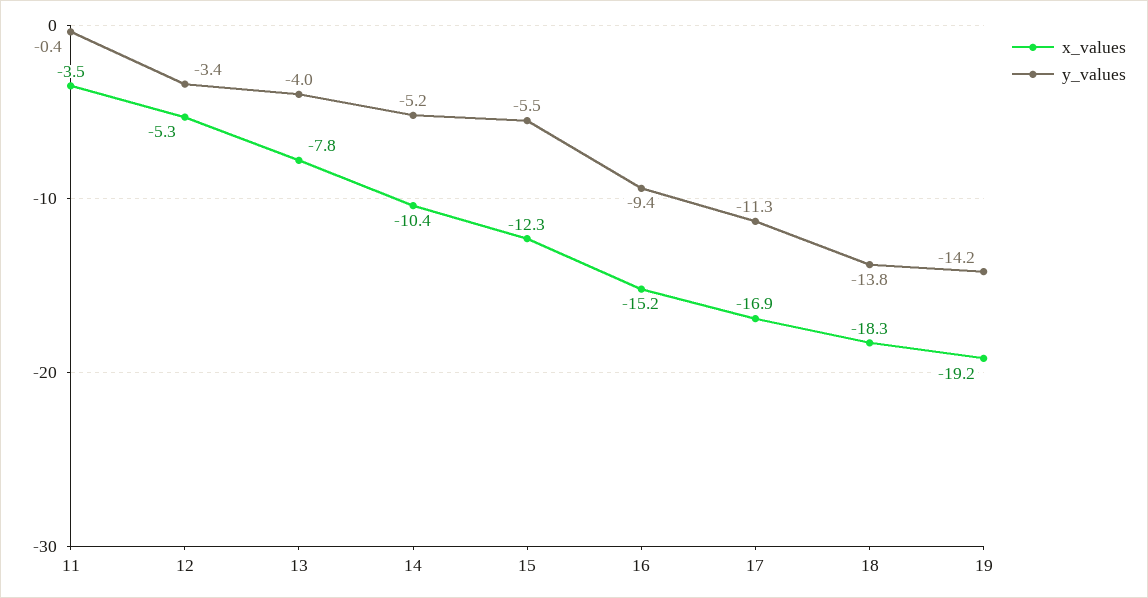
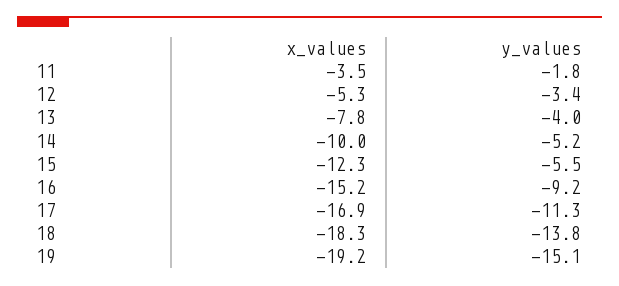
y_values, 11: -0.4 -> -1.8
x_values, 14: -10.4 -> -10
y_values, 16: -9.4 -> -9.2
y_values, 19: -14.2 -> -15.1

